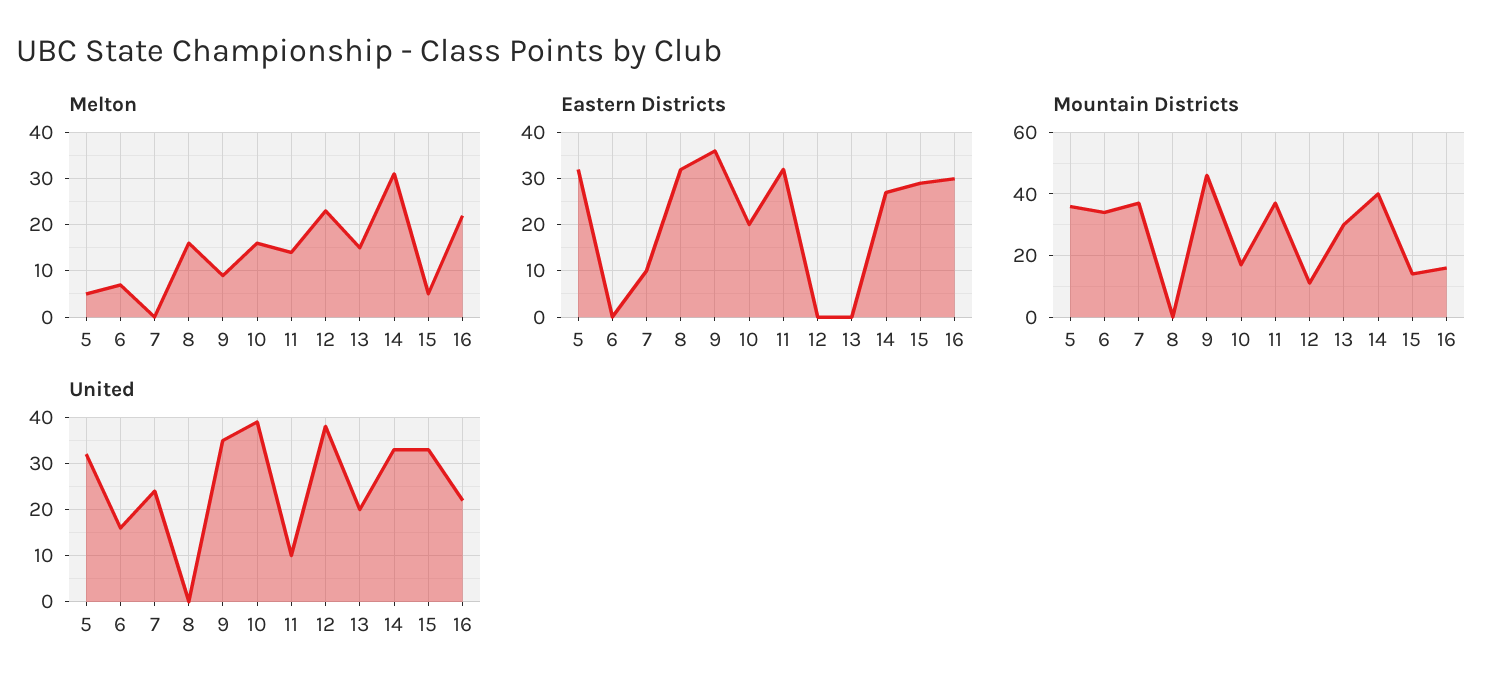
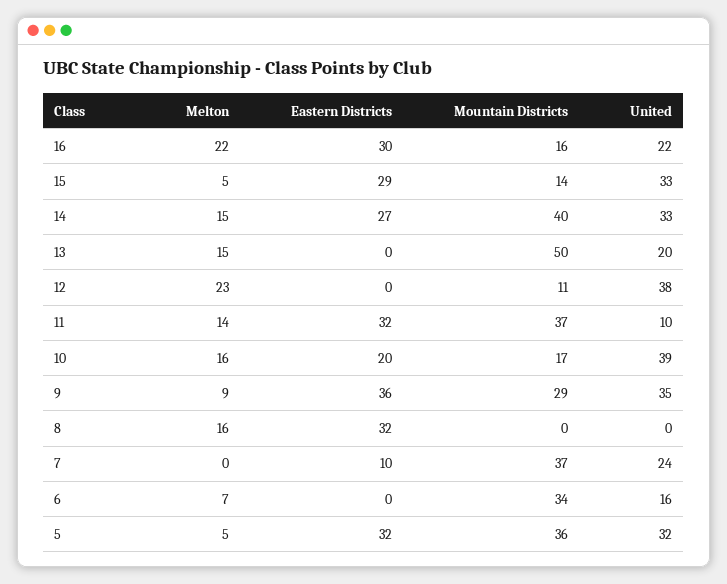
Melton, 14: 30 -> 15
Mountain Districts, 9: 45 -> 29
Mountain Districts, 13: 30 -> 50

